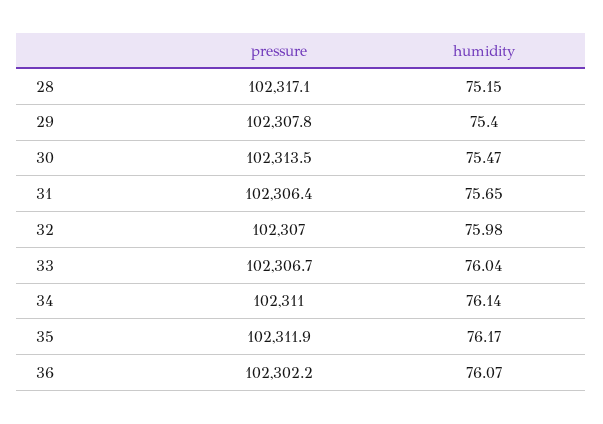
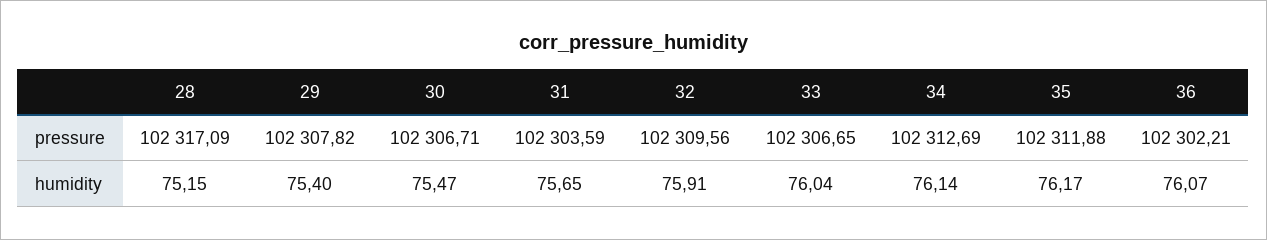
pressure, 30: 102313.5 -> 102306.71
pressure, 31: 102306.4 -> 102303.59
pressure, 32: 102307 -> 102309.56
humidity, 32: 75.98 -> 75.91
pressure, 34: 102311 -> 102312.69

